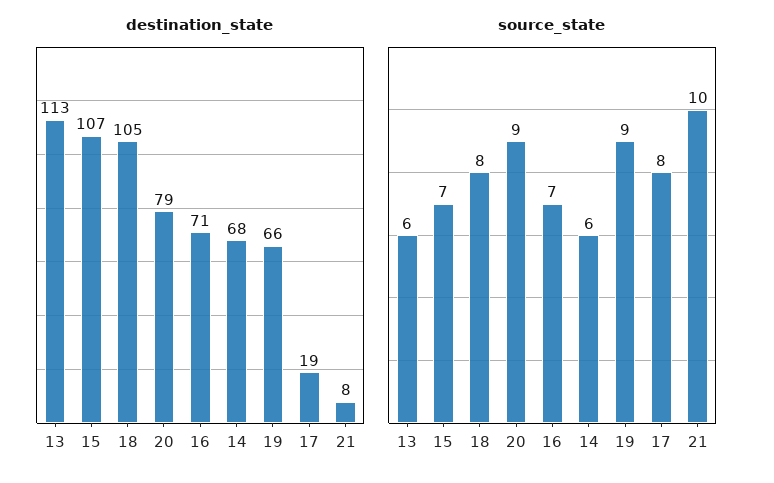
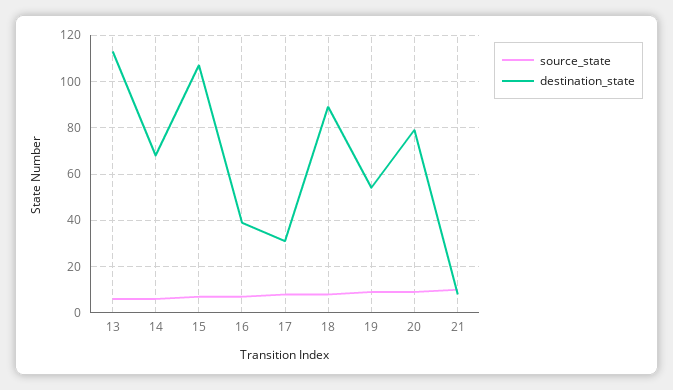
destination_state, 18: 105 -> 90
destination_state, 16: 71 -> 40
destination_state, 19: 66 -> 55
destination_state, 17: 19 -> 30

